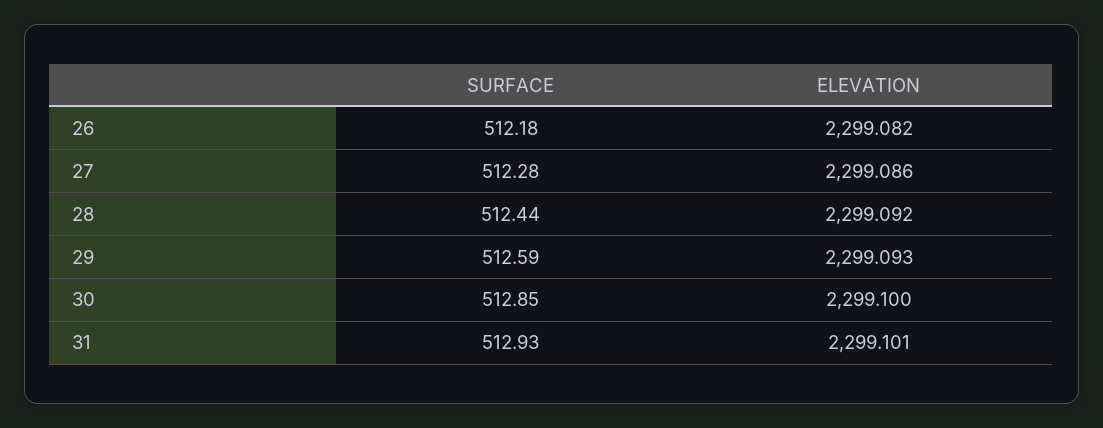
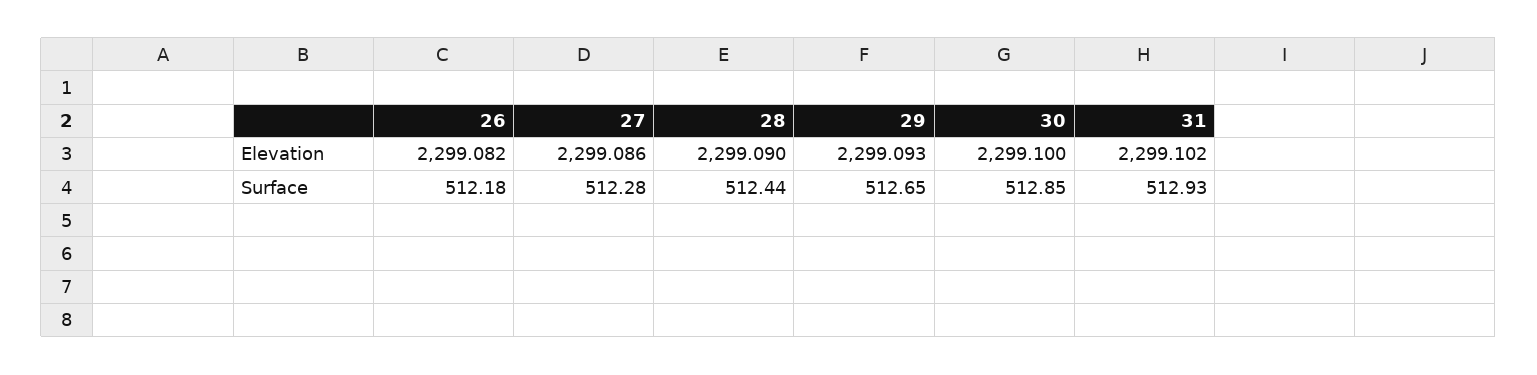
ELEVATION, 28: 2299.092 -> 2299.09
SURFACE, 29: 512.59 -> 512.65
ELEVATION, 31: 2299.101 -> 2299.102

